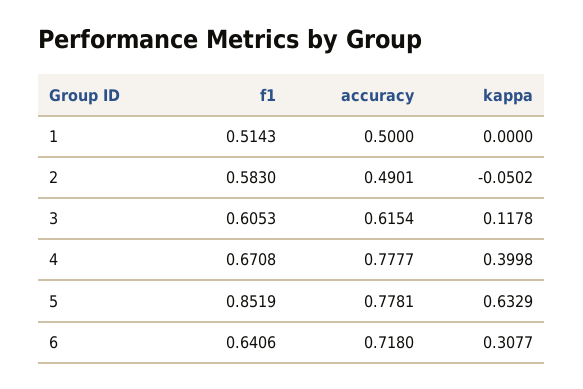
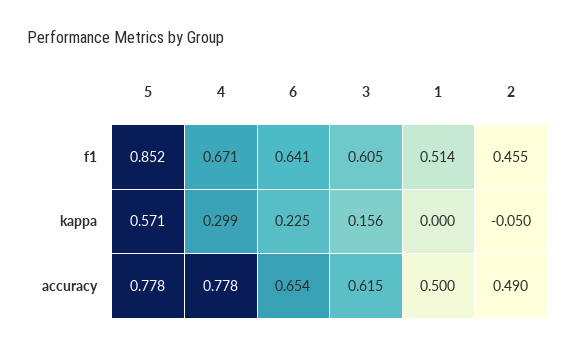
f1, 2: 0.583 -> 0.455
kappa, 3: 0.1178 -> 0.156
kappa, 4: 0.3998 -> 0.299
kappa, 5: 0.6329 -> 0.571
accuracy, 6: 0.718 -> 0.654
kappa, 6: 0.3077 -> 0.225

